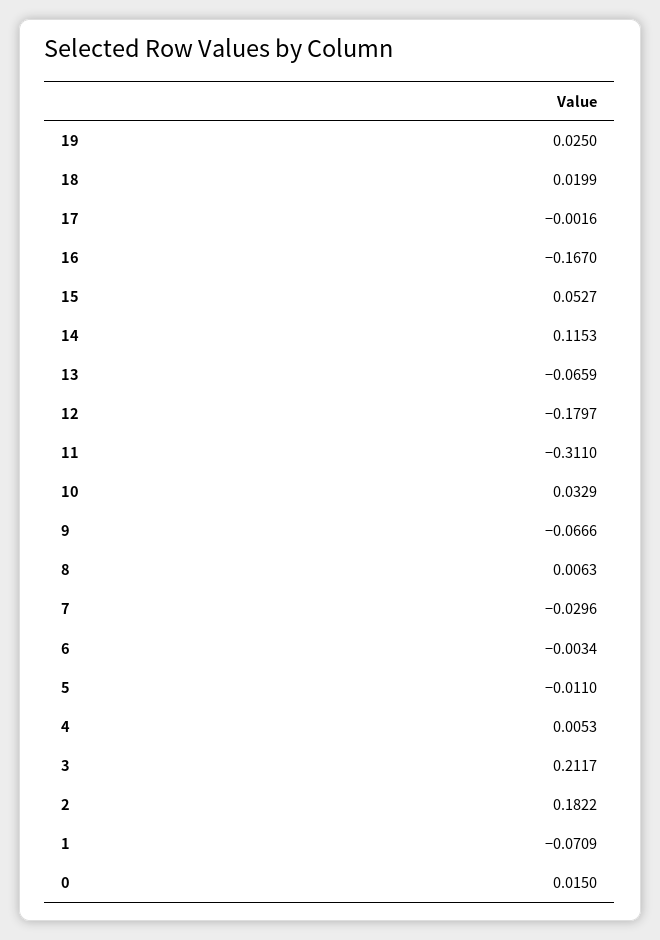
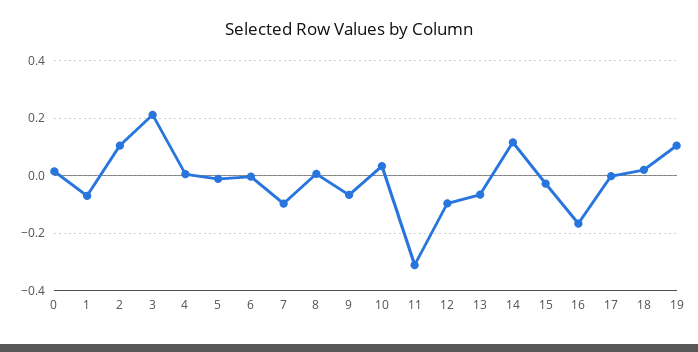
19: 0.025 -> 0.1
15: 0.0527 -> -0.025
12: -0.1797 -> -0.1
7: -0.0296 -> -0.1
2: 0.1822 -> 0.1

